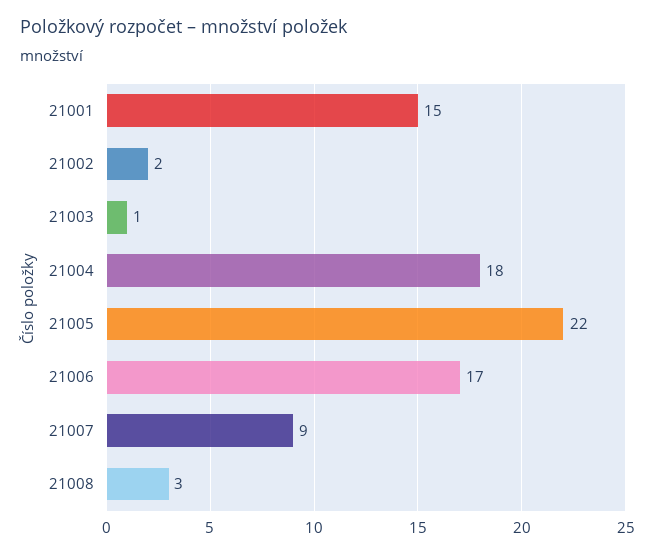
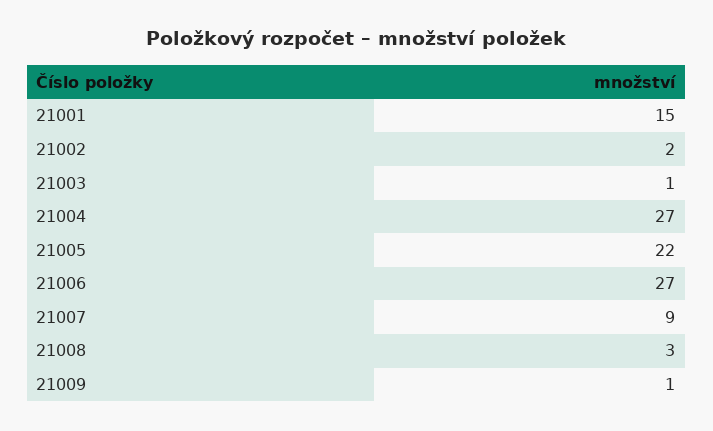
21004: 18 -> 27
21006: 17 -> 27
21009: none -> 1

